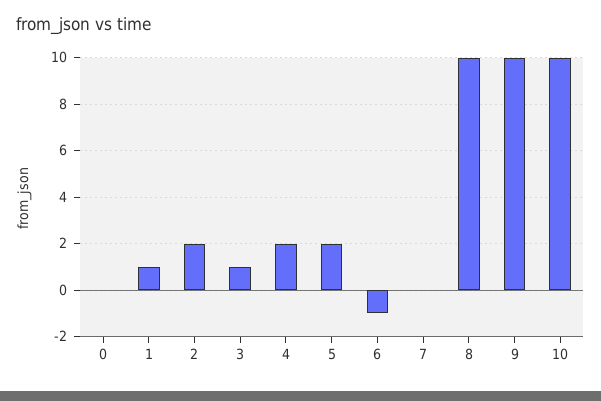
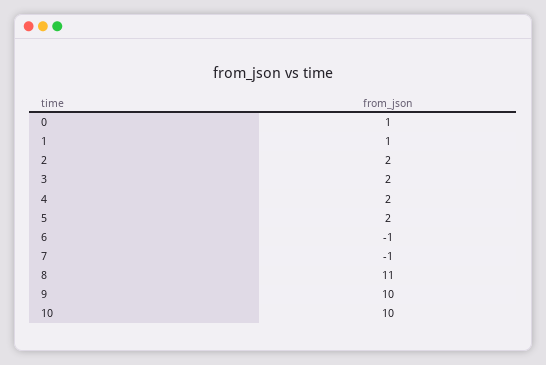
0: 0 -> 1
3: 1 -> 2
7: 0 -> -1
8: 10 -> 11

